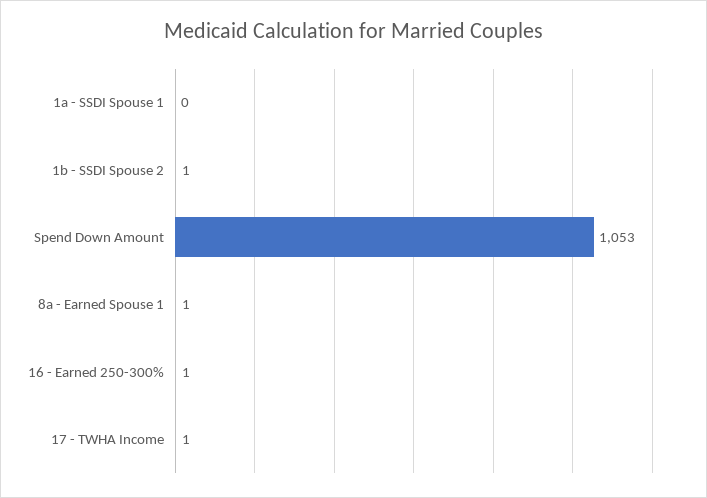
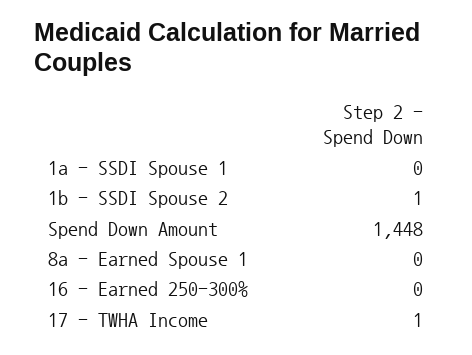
Spend Down Amount: 1053 -> 1448
8a - Earned Spouse 1: 1 -> 0
16 - Earned 250-300%: 1 -> 0

